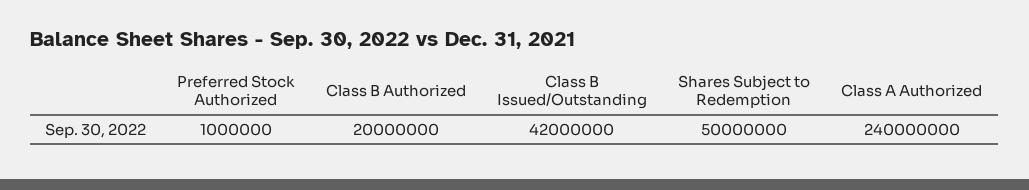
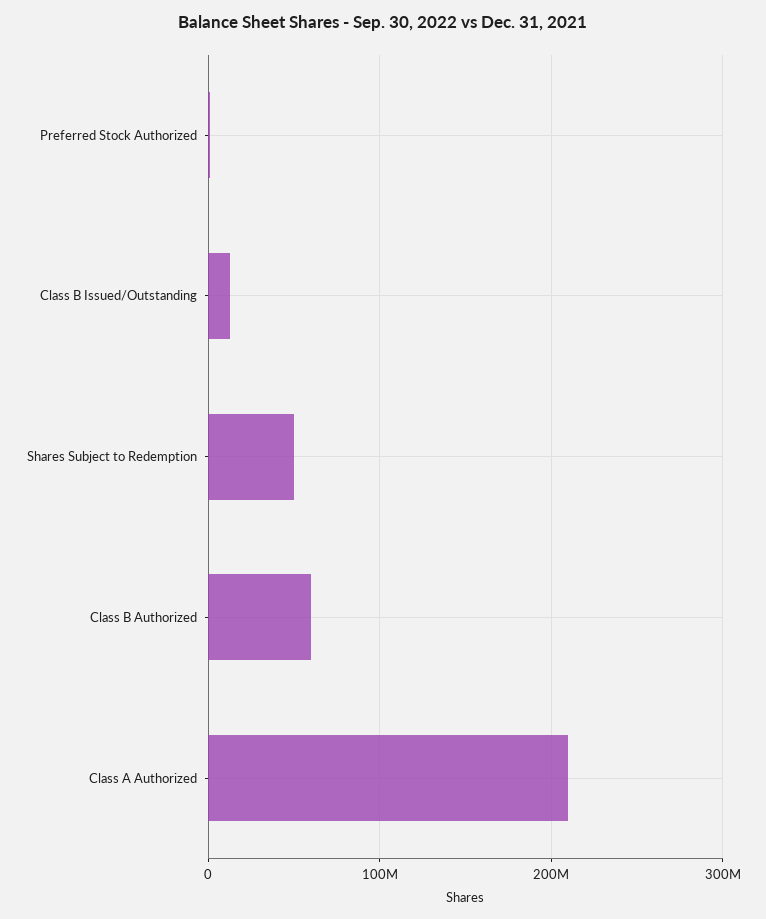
Class B Authorized: 20000000 -> 60000000
Class B Issued/Outstanding: 42000000 -> 10000000
Class A Authorized: 240000000 -> 210000000

